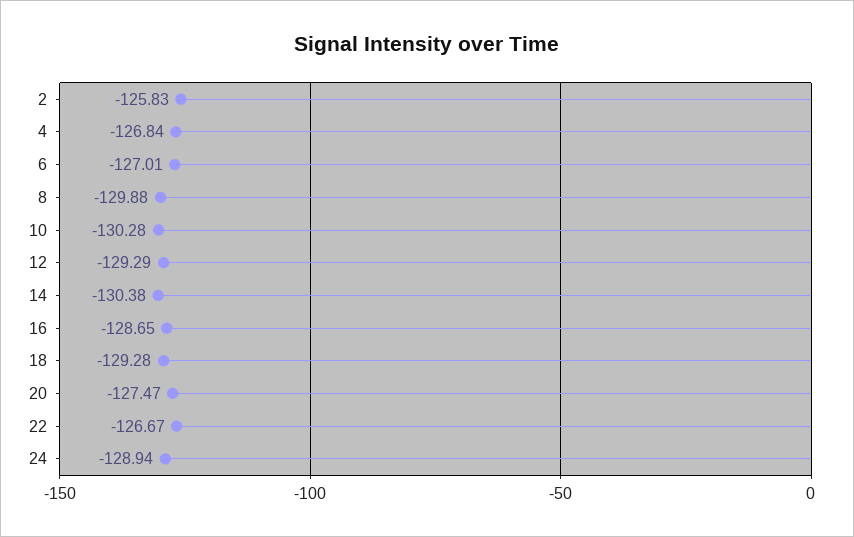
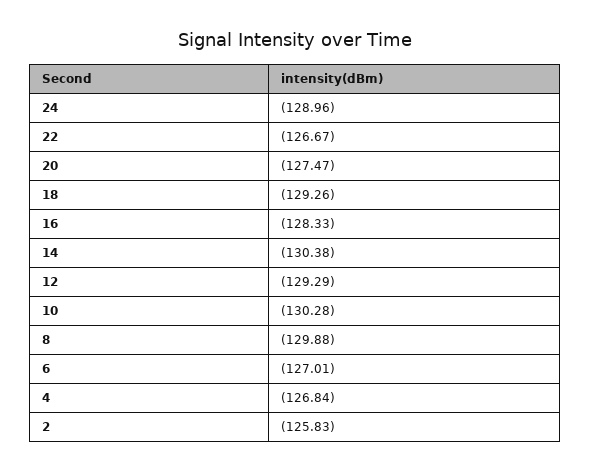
16: -128.65 -> -128.33
18: -129.28 -> -129.26
24: -128.94 -> -128.96

